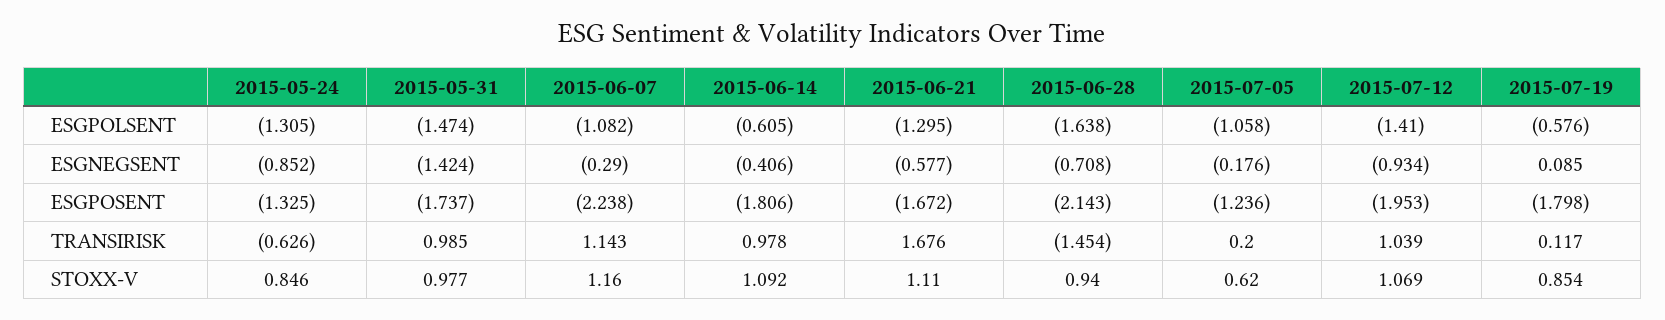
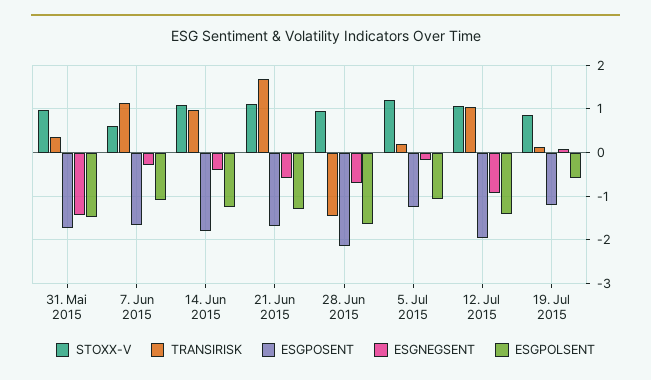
ESGPOLSENT, 2015-05-24: -1.305 -> none
ESGPOLSENT, 2015-06-14: -0.605 -> -1.2
ESGNEGSENT, 2015-05-24: -0.852 -> none
ESGPOSENT, 2015-05-24: -1.325 -> none
ESGPOSENT, 2015-06-07: -2.238 -> -1.6
ESGPOSENT, 2015-07-19: -1.798 -> -1.2
TRANSIRISK, 2015-05-24: -0.626 -> none
TRANSIRISK, 2015-05-31: 0.985 -> 0.4
STOXX-V, 2015-05-24: 0.846 -> none
STOXX-V, 2015-06-07: 1.16 -> 0.6
STOXX-V, 2015-07-05: 0.62 -> 1.2

